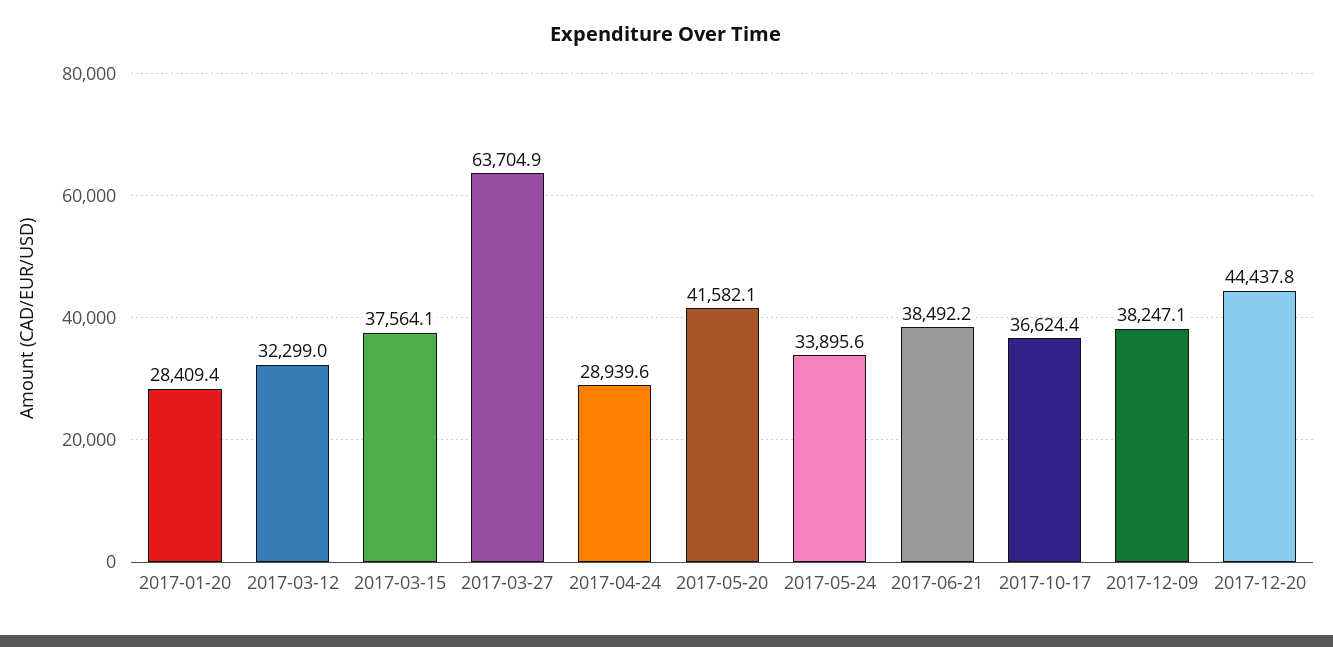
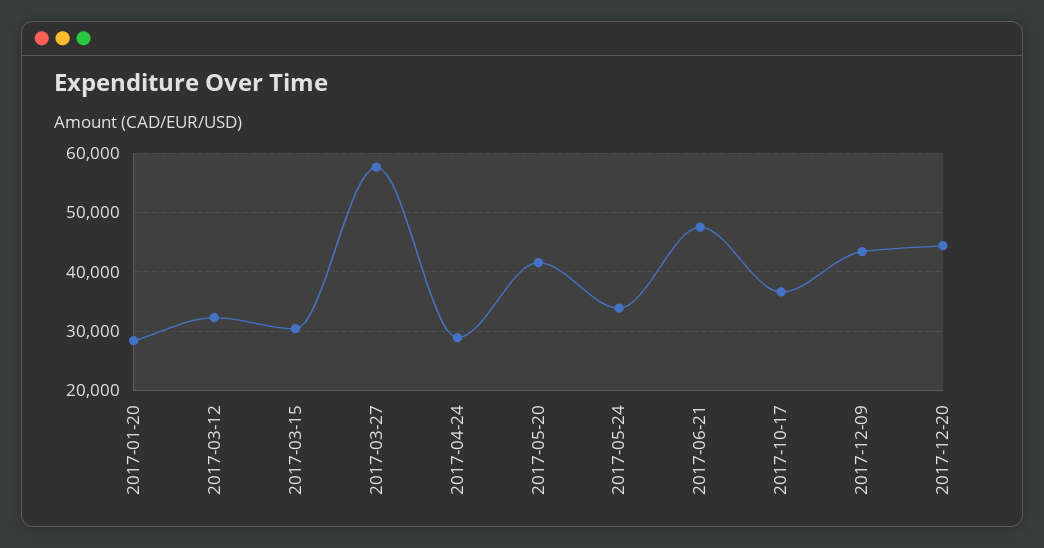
2017-03-15: 37564.1 -> 30000
2017-03-27: 63704.9 -> 58000
2017-06-21: 38492.2 -> 48000
2017-12-09: 38247.1 -> 44000

